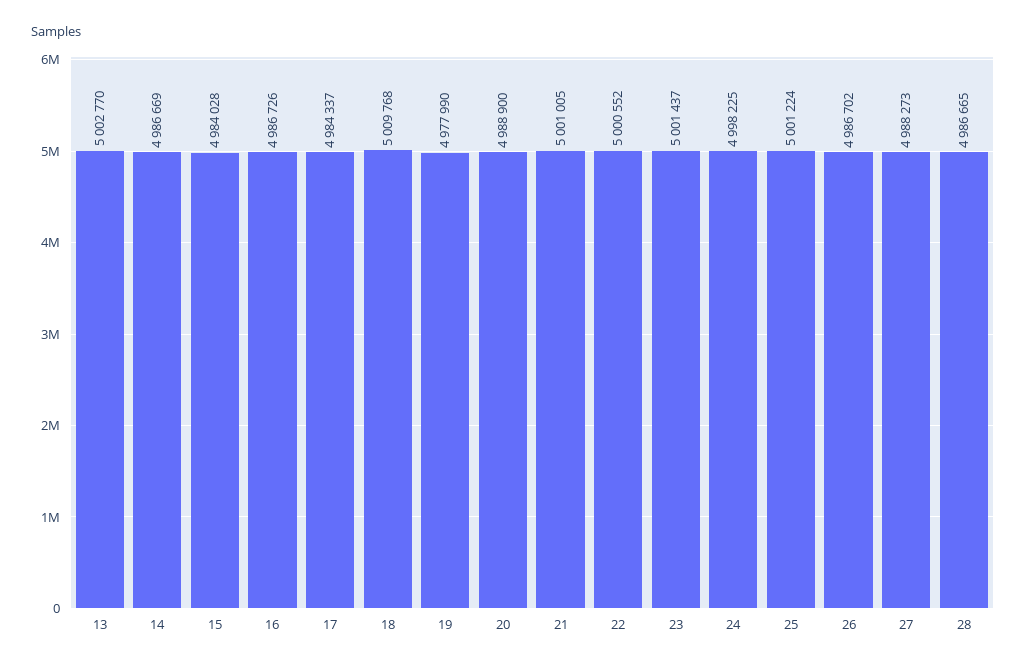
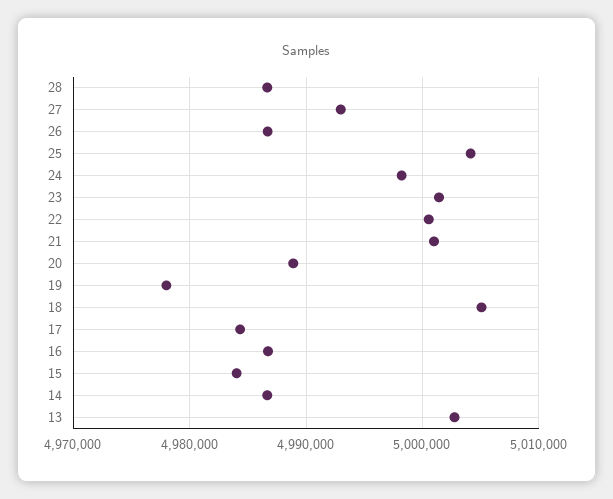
18: 5009768 -> 5005000
25: 5001224 -> 5004000
27: 4988273 -> 4993000

